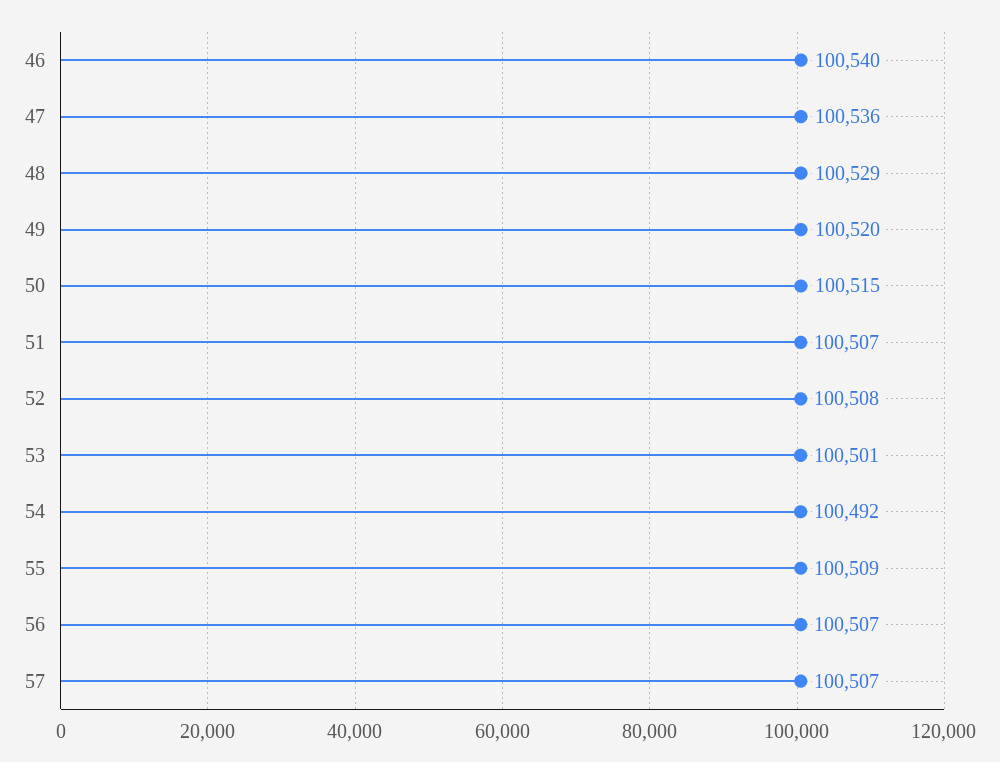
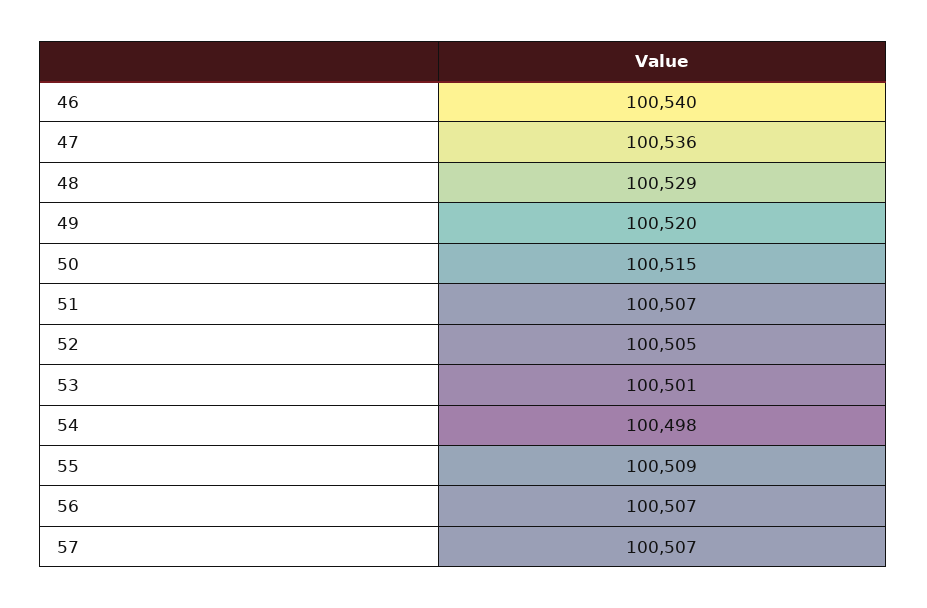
52: 100508 -> 100505
54: 100492 -> 100498

